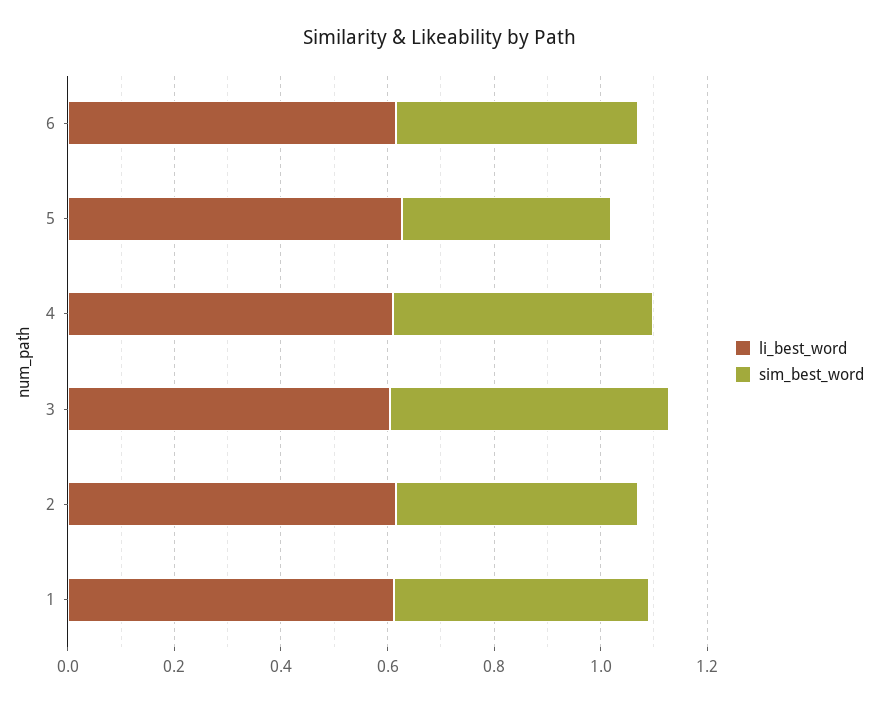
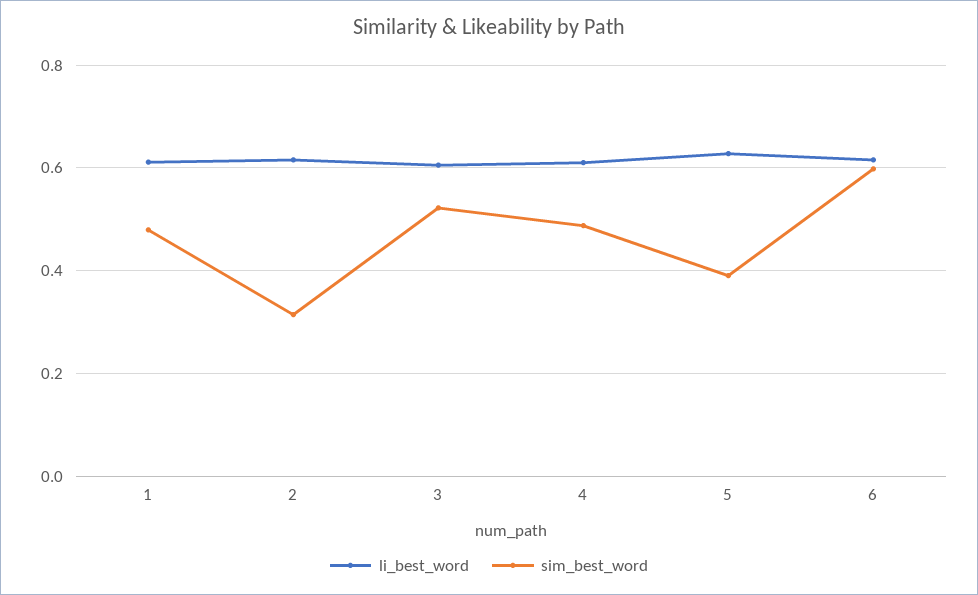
sim_best_word, 6: 0.45 -> 0.6
sim_best_word, 2: 0.45 -> 0.32

